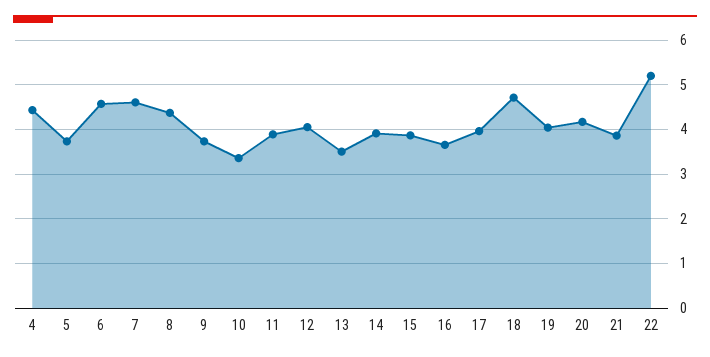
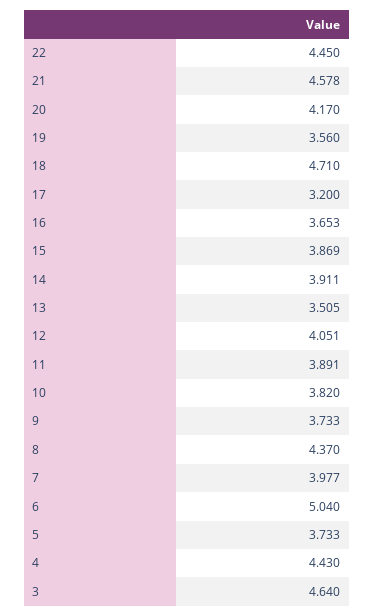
6: 4.6 -> 5.04
7: 4.6 -> 3.977
10: 3.4 -> 3.82
17: 4 -> 3.2
19: 4 -> 3.56
21: 3.8 -> 4.578
22: 5.2 -> 4.45
3: none -> 4.64

